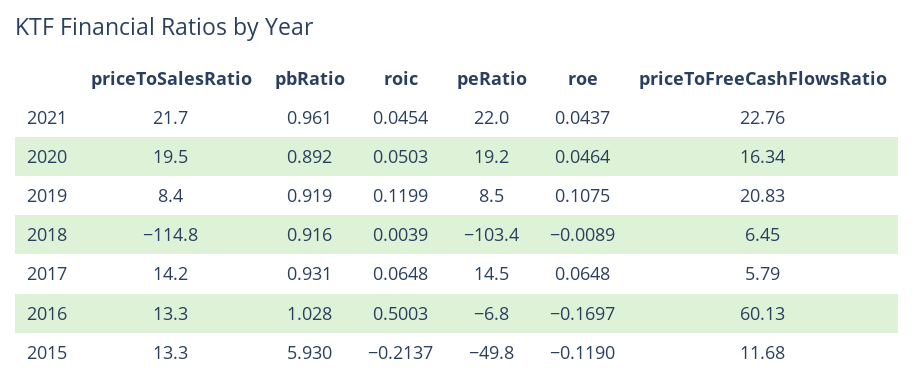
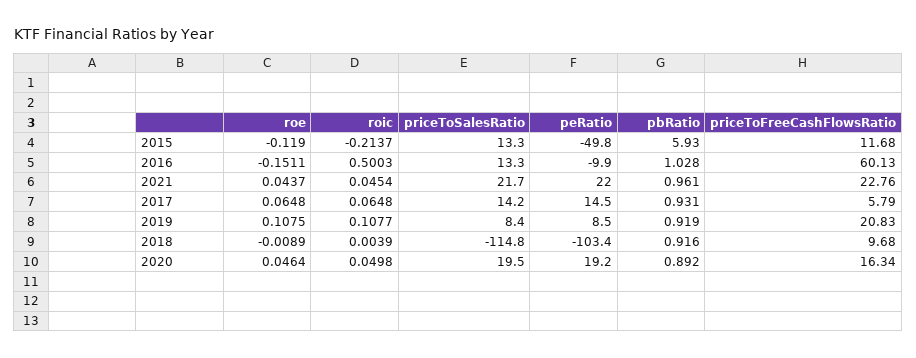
roic, 2020: 0.0503 -> 0.0498
roic, 2019: 0.1199 -> 0.1077
priceToFreeCashFlowsRatio, 2018: 6.45 -> 9.68
peRatio, 2016: -6.8 -> -9.9
roe, 2016: -0.1697 -> -0.1511

